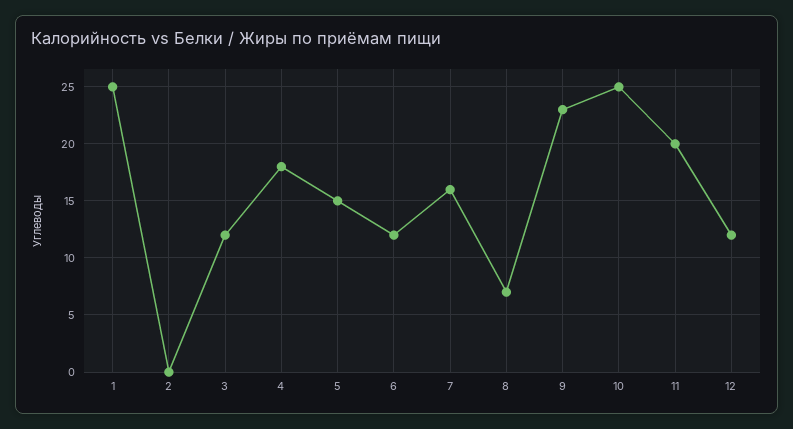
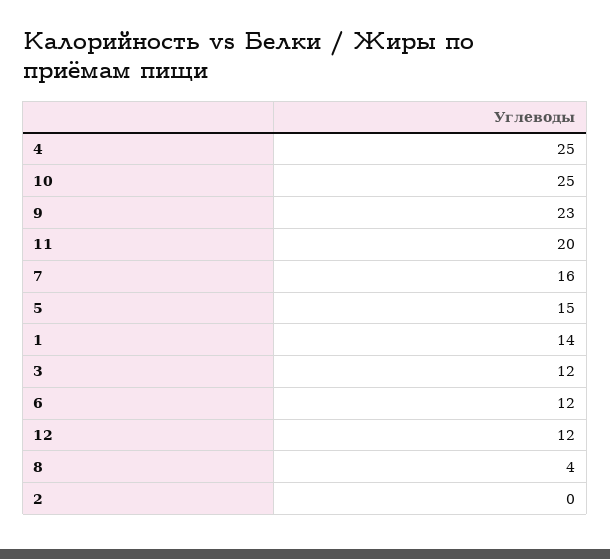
1: 25 -> 14
4: 18 -> 25
8: 7 -> 4

